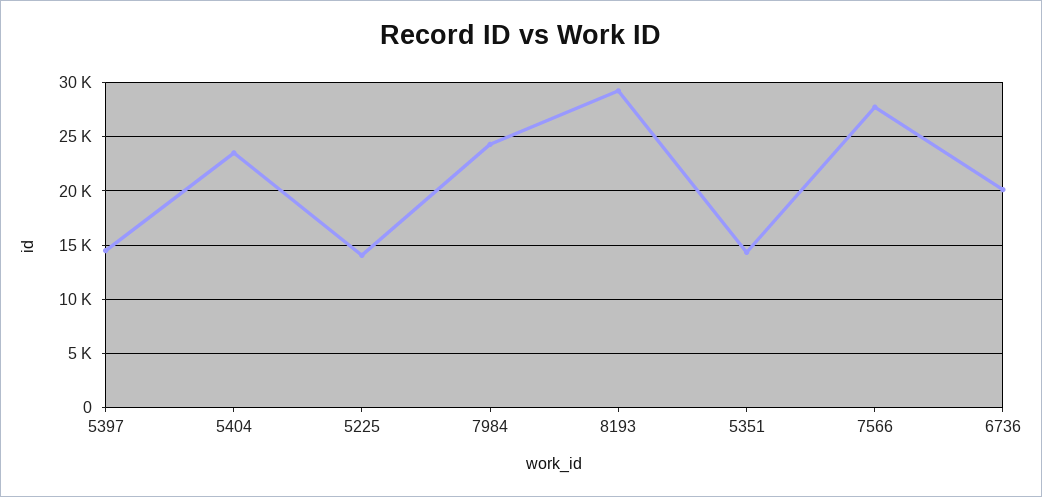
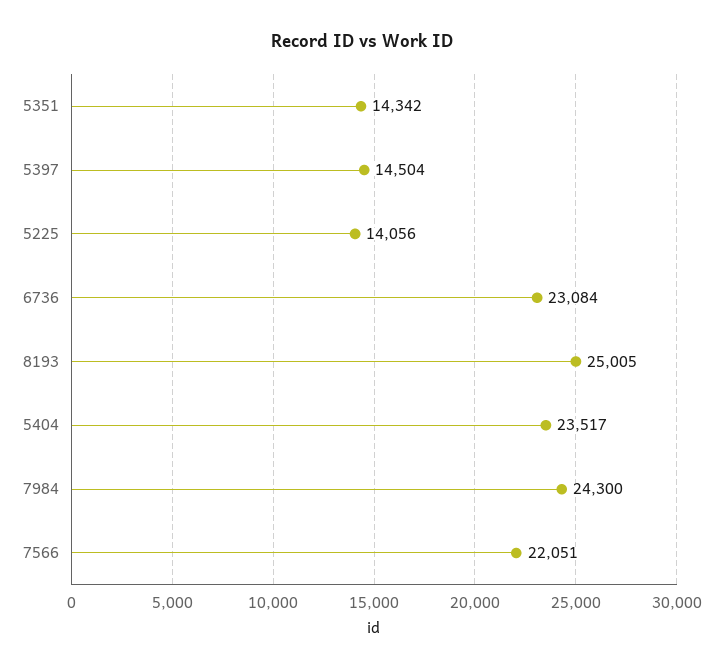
8193: 29000 -> 25005
7566: 28000 -> 22051
6736: 20000 -> 23084

